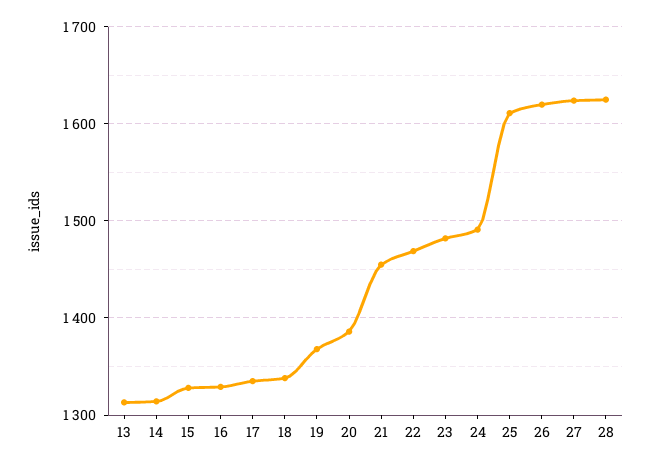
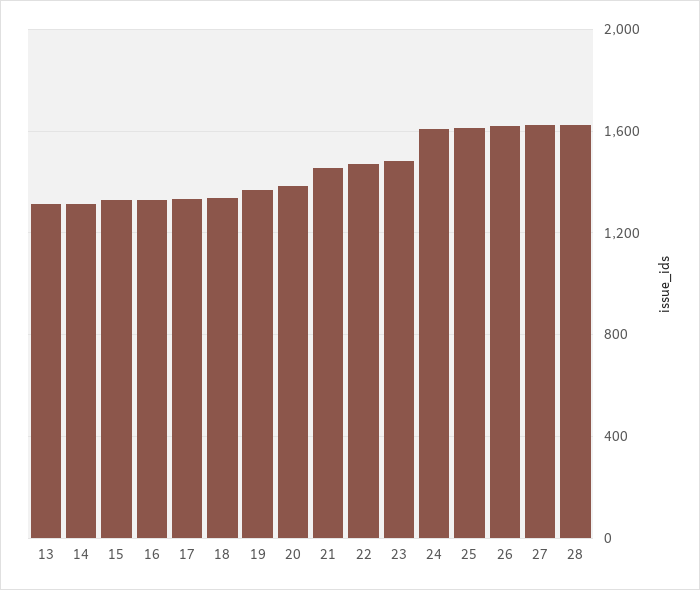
24: 1490 -> 1600

